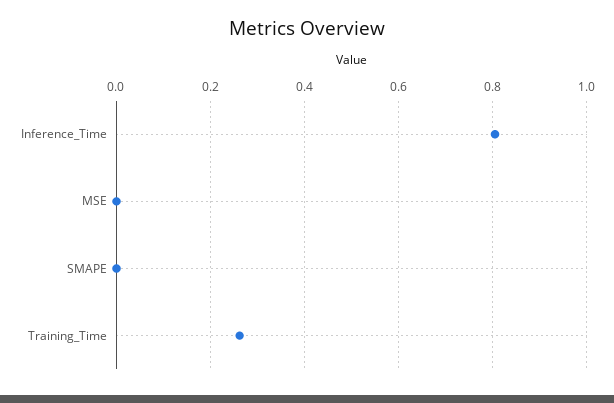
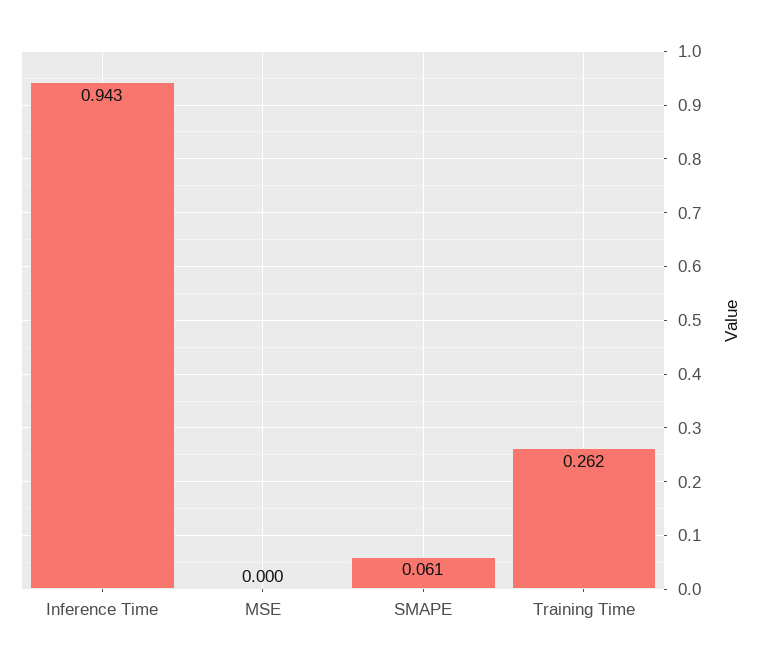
Inference_Time: 0.8 -> 0.943
SMAPE: 0 -> 0.061

